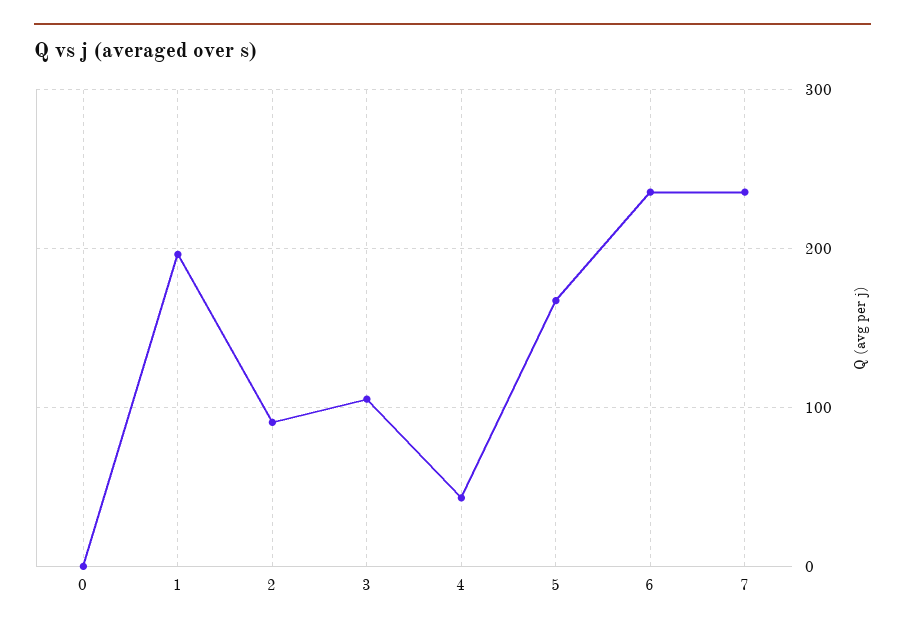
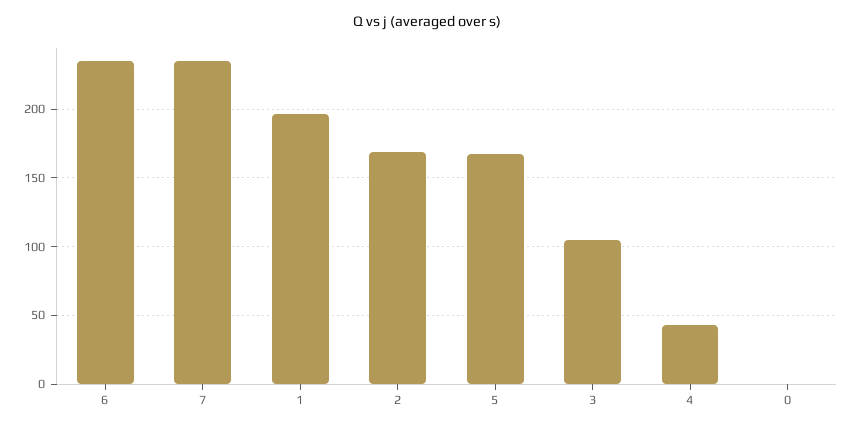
2: 90 -> 170

